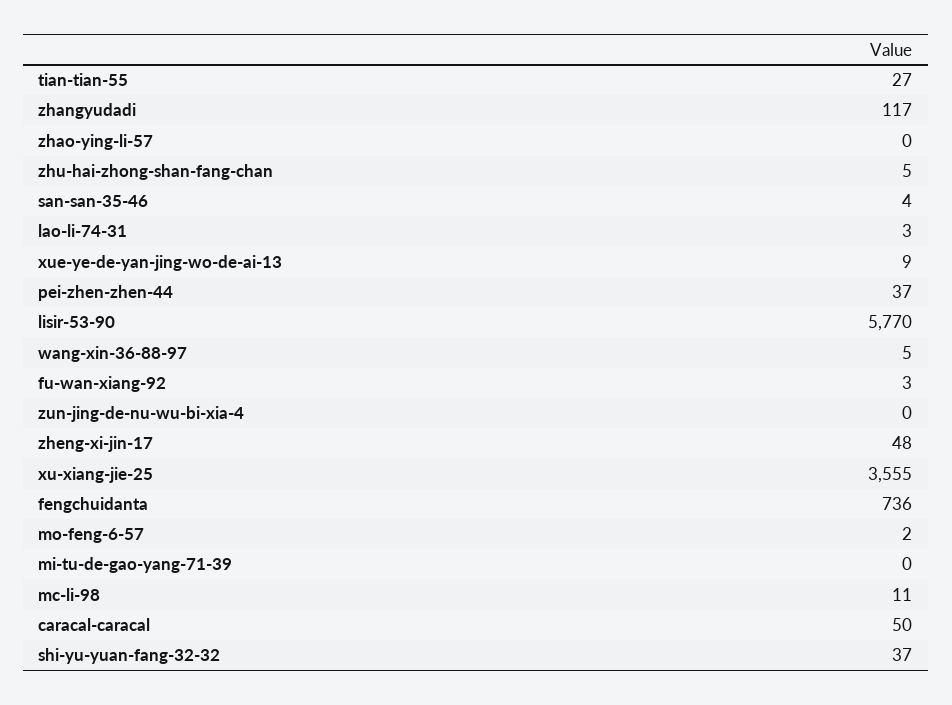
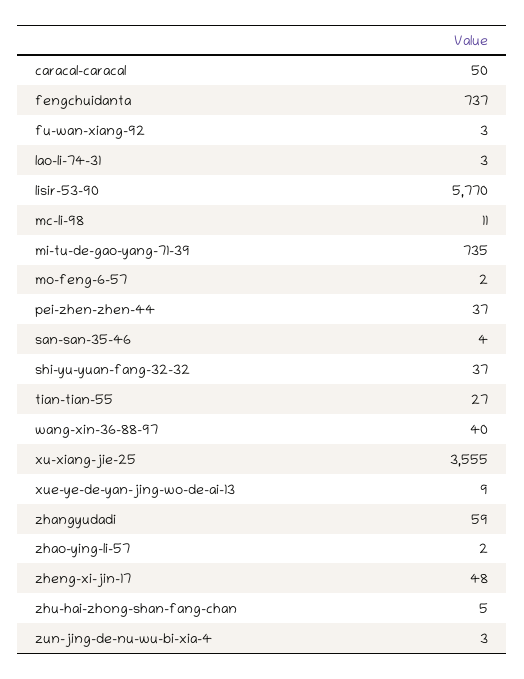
zhangyudadi: 117 -> 59
zhao-ying-li-57: 0 -> 2
wang-xin-36-88-97: 5 -> 40
zun-jing-de-nu-wu-bi-xia-4: 0 -> 3
fengchuidanta: 736 -> 737
mi-tu-de-gao-yang-71-39: 0 -> 735

